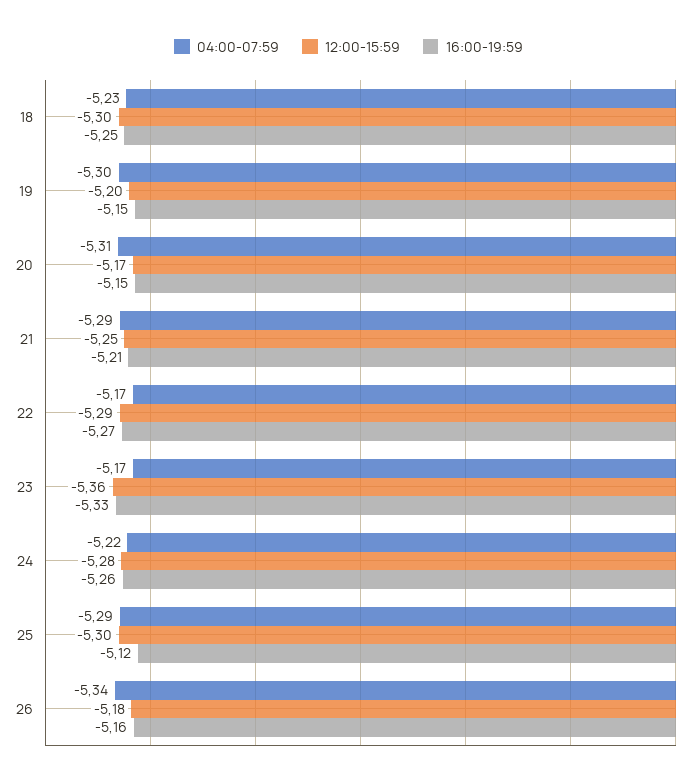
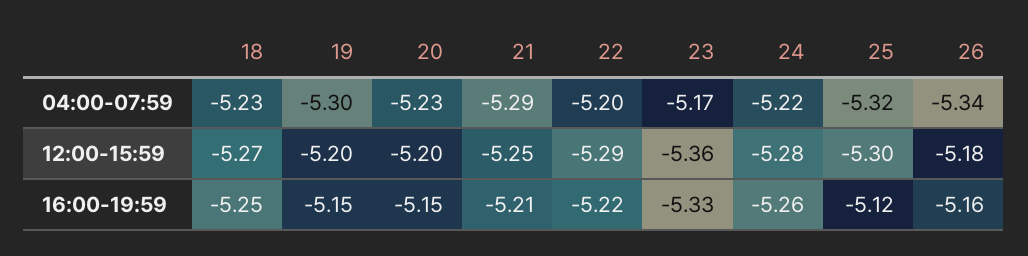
12:00-15:59, 18: -5.3 -> -5.27
04:00-07:59, 20: -5.31 -> -5.23
12:00-15:59, 20: -5.17 -> -5.2
04:00-07:59, 22: -5.17 -> -5.2
16:00-19:59, 22: -5.27 -> -5.22
04:00-07:59, 25: -5.29 -> -5.32

